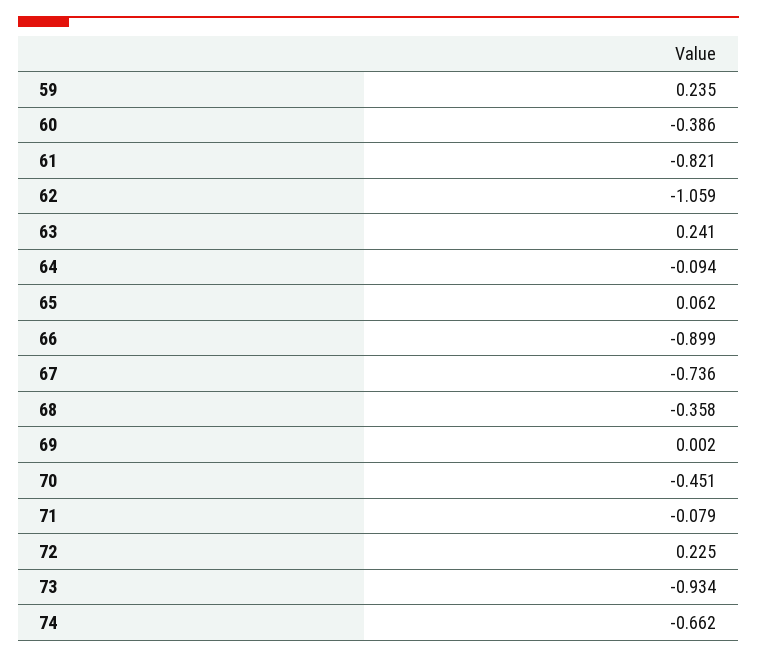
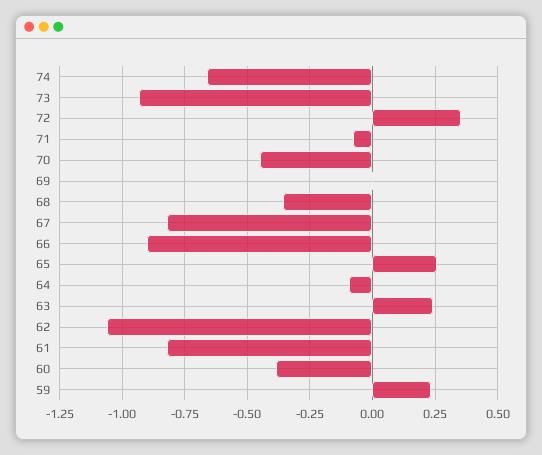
65: 0.062 -> 0.25
67: -0.736 -> -0.825
72: 0.225 -> 0.35

